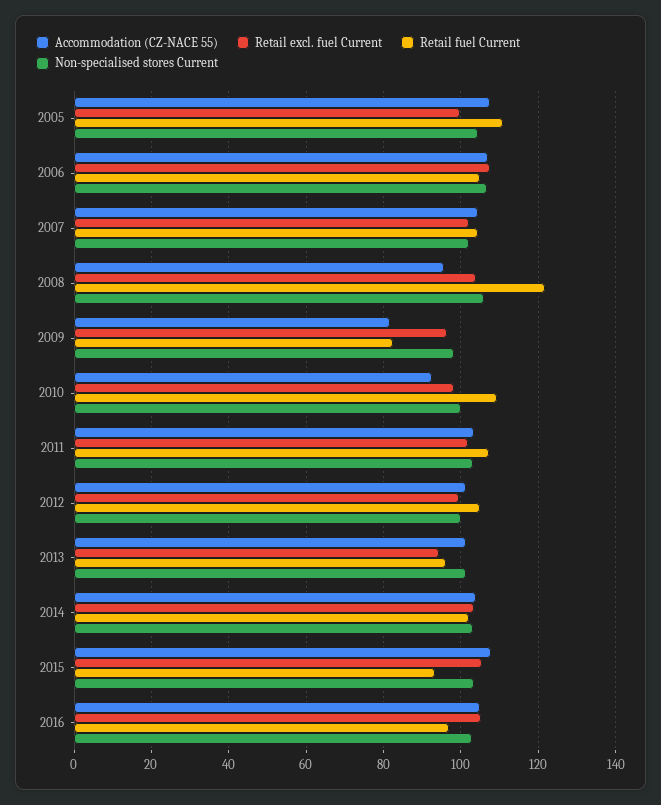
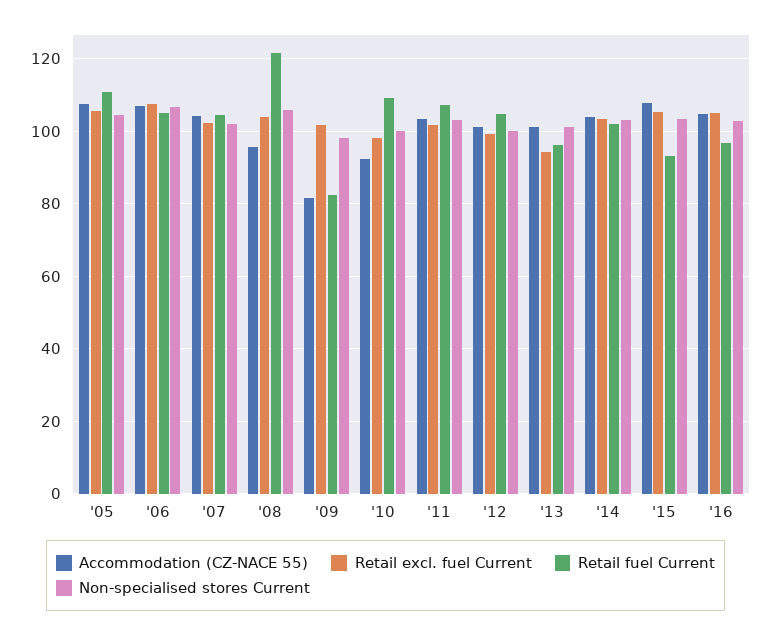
Retail excl. fuel Current, 2005: 100 -> 106
Retail excl. fuel Current, 2009: 96 -> 102

